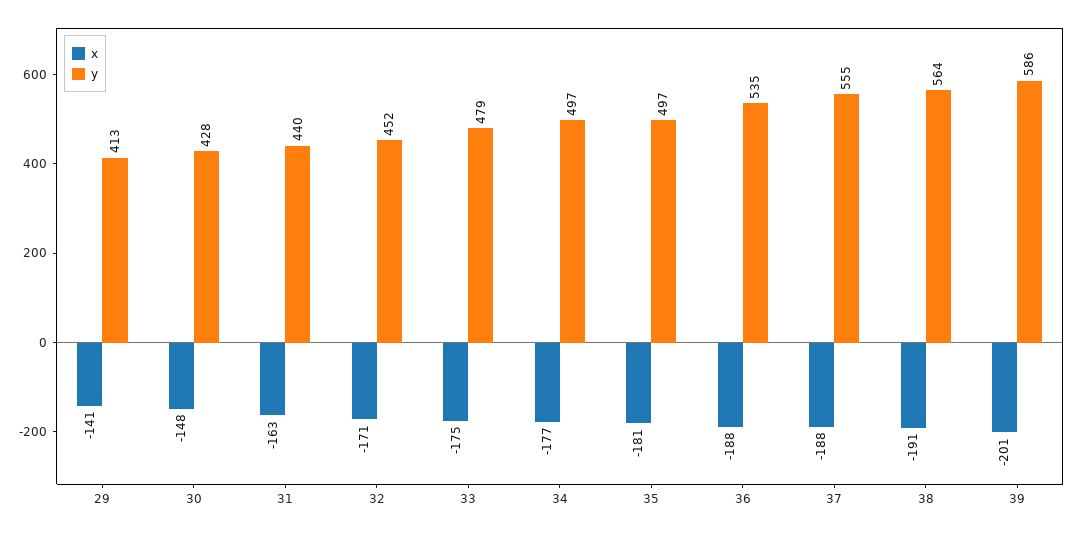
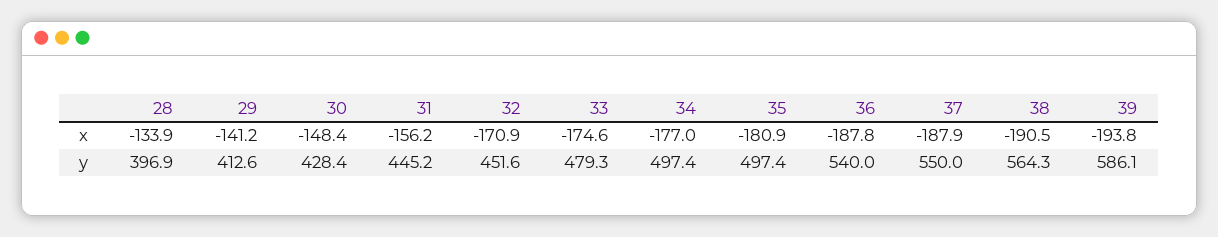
x, 31: -163 -> -156.2
y, 31: 440 -> 445.2
y, 36: 535 -> 540
y, 37: 555 -> 550
x, 39: -201 -> -193.8
x, 28: none -> -133.9
y, 28: none -> 396.9

